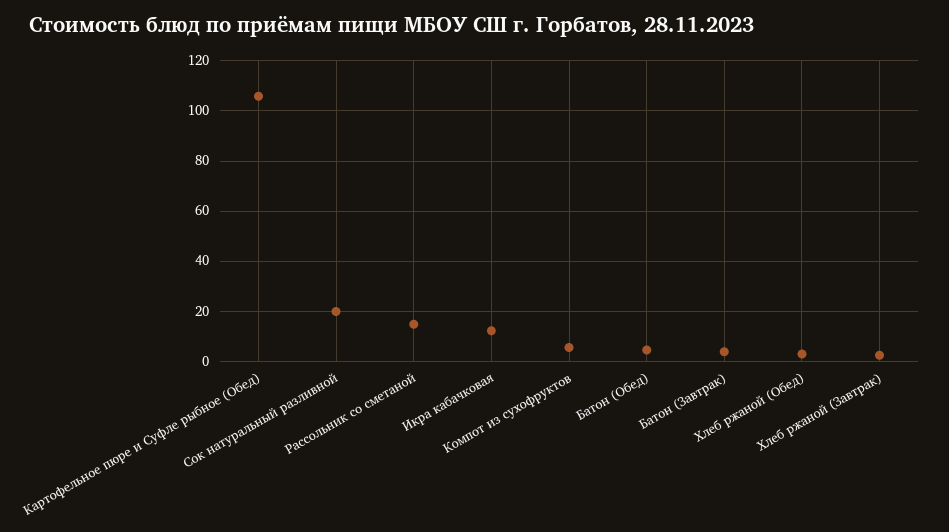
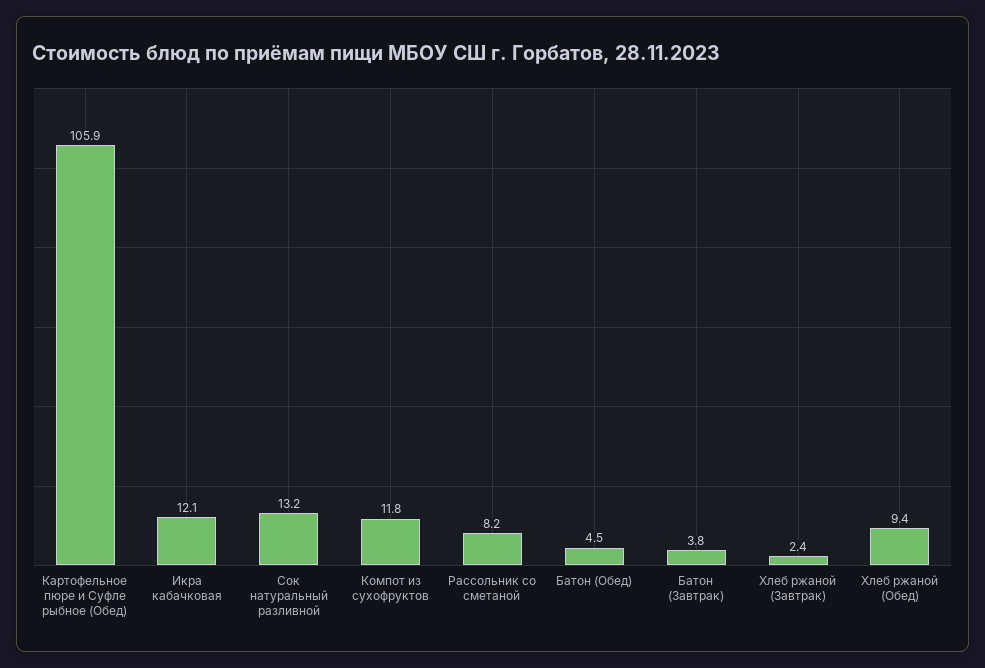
Сок натуральный разливной: 20 -> 13.2
Рассольник со сметаной: 15 -> 8.2
Компот из сухофруктов: 5 -> 11.8
Хлеб ржаной (Обед): 2.5 -> 9.4

